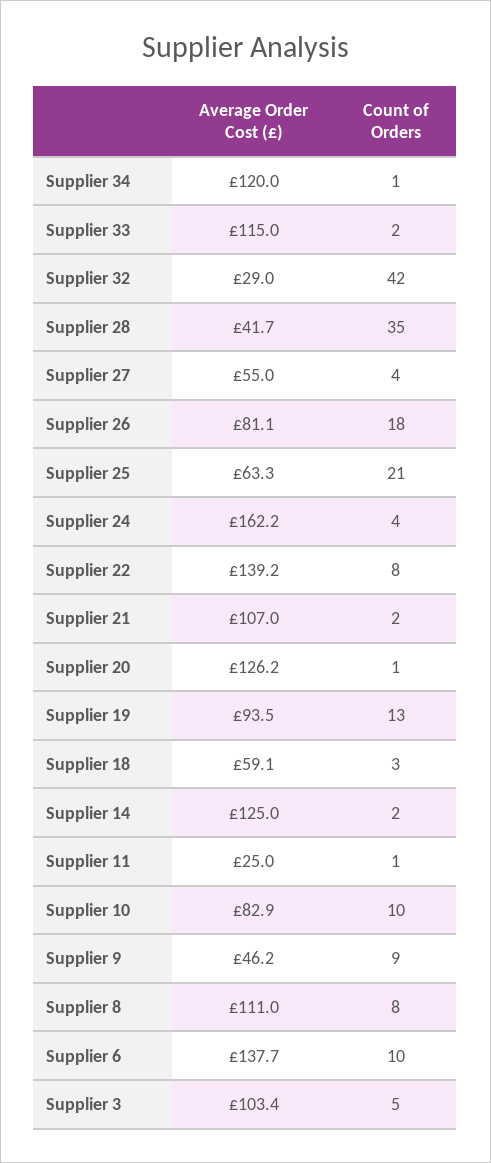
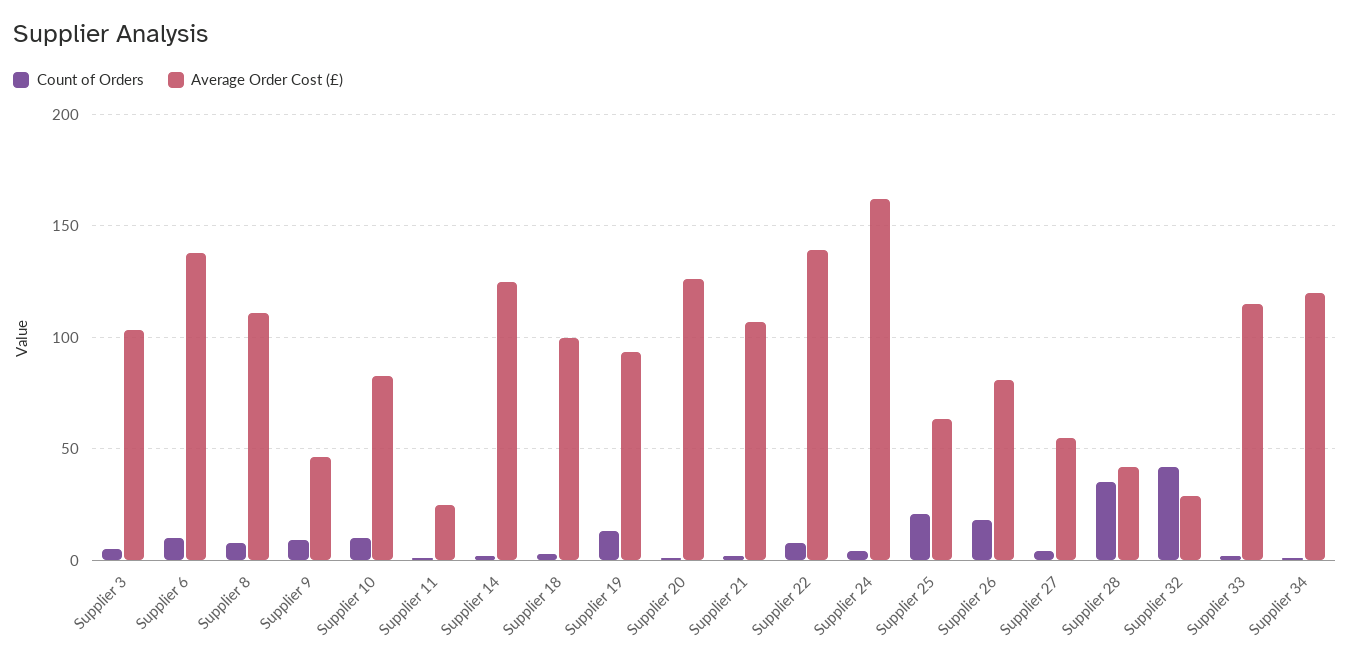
Average Order Cost (£), Supplier 18: 59.1 -> 100

